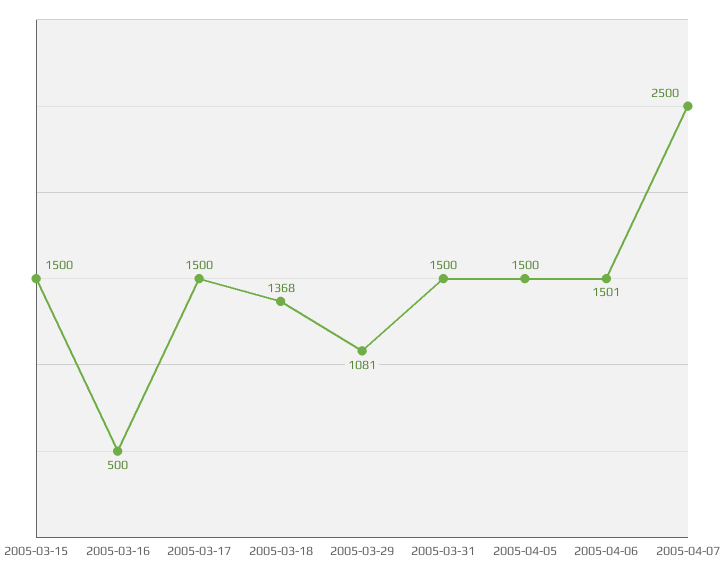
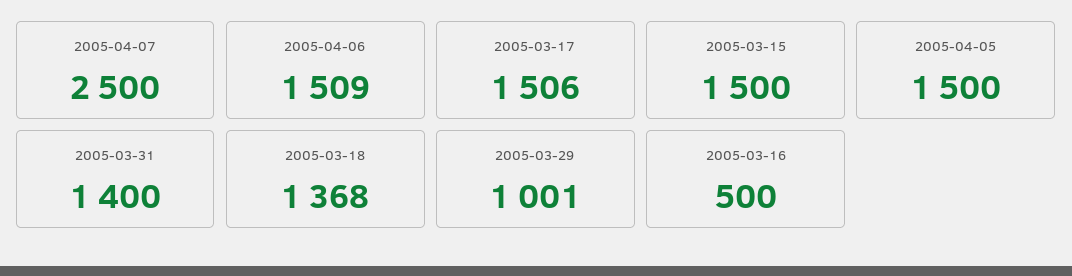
2005-03-17: 1500 -> 1506
2005-03-29: 1081 -> 1001
2005-03-31: 1500 -> 1400
2005-04-06: 1501 -> 1509

